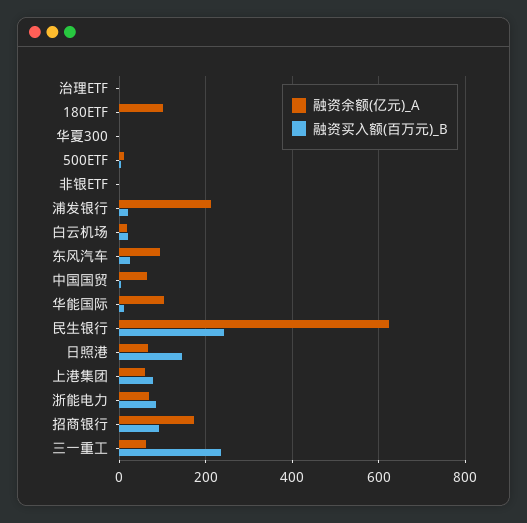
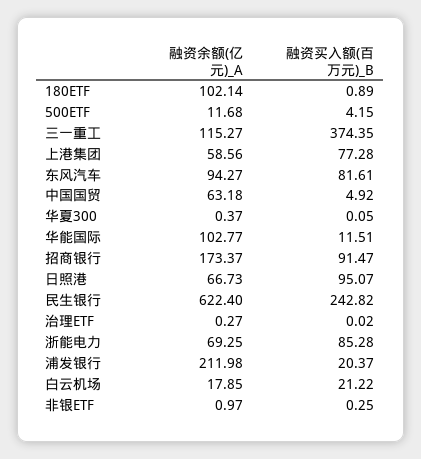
融资买入额(百万元)_B, 东风汽车: 20 -> 81.61
融资买入额(百万元)_B, 日照港: 140 -> 95.07
融资余额(亿元)_A, 三一重工: 60 -> 115.27
融资买入额(百万元)_B, 三一重工: 240 -> 374.35

